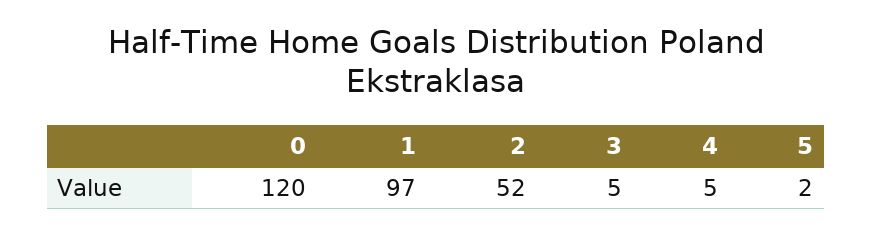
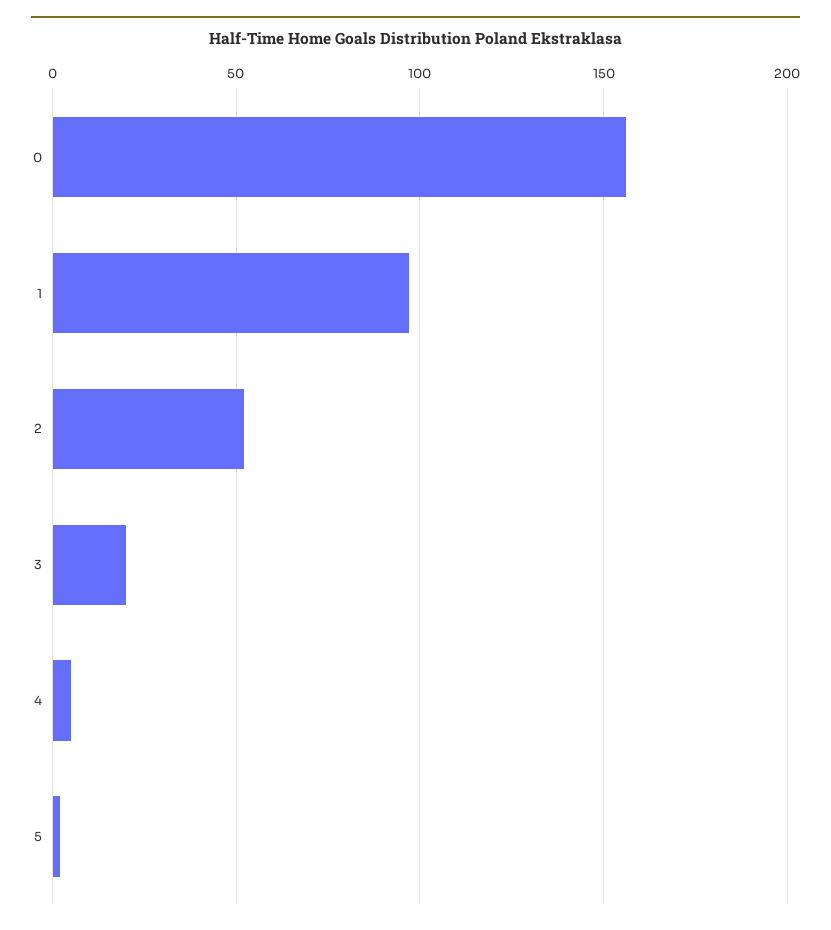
0: 120 -> 155
3: 5 -> 20

